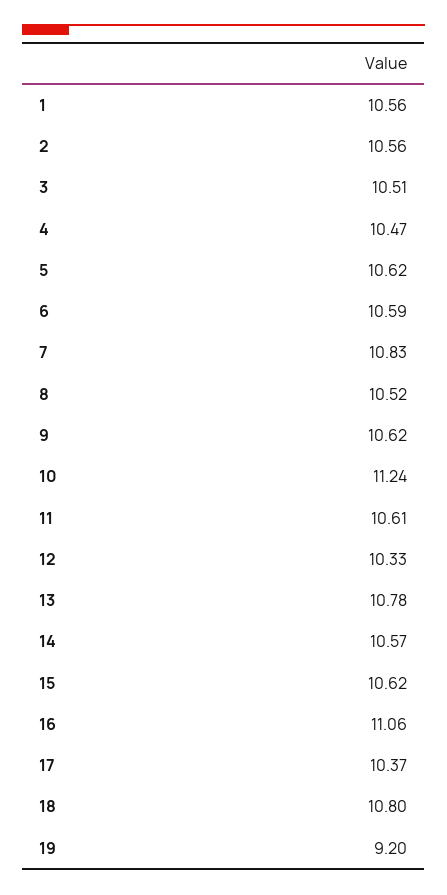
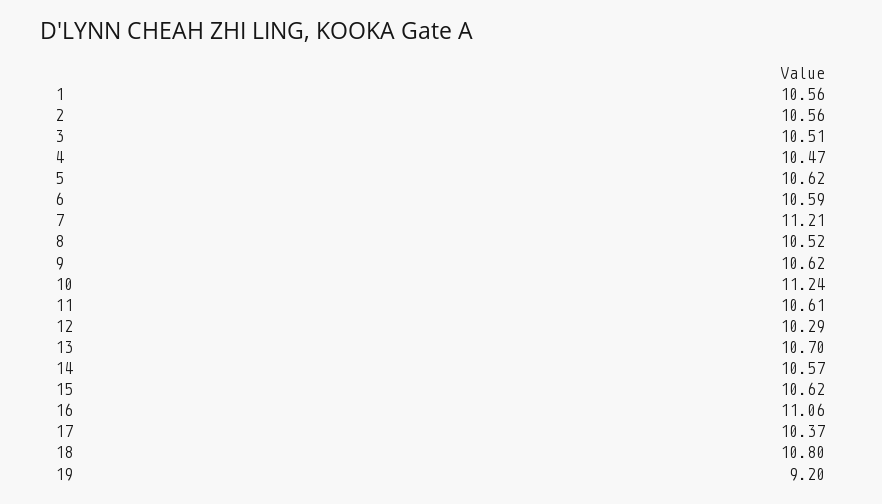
7: 10.83 -> 11.21
12: 10.33 -> 10.29
13: 10.78 -> 10.7

